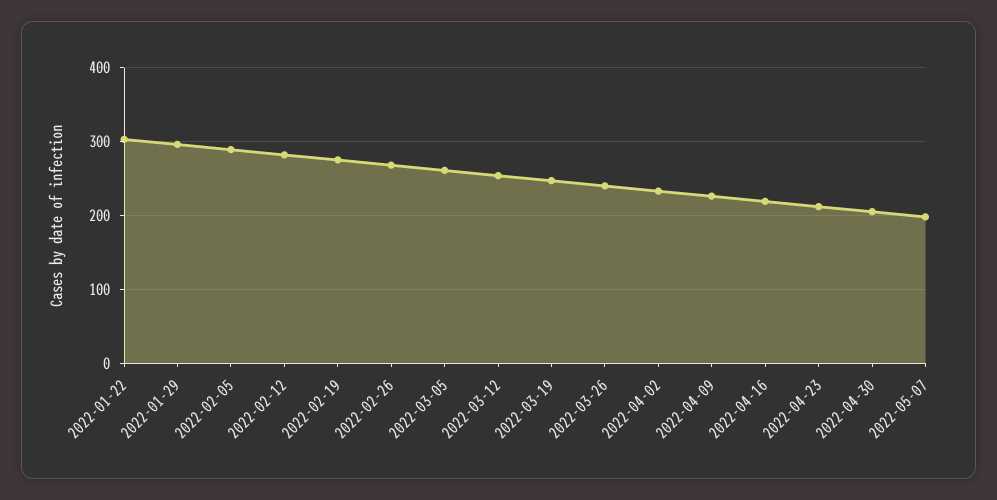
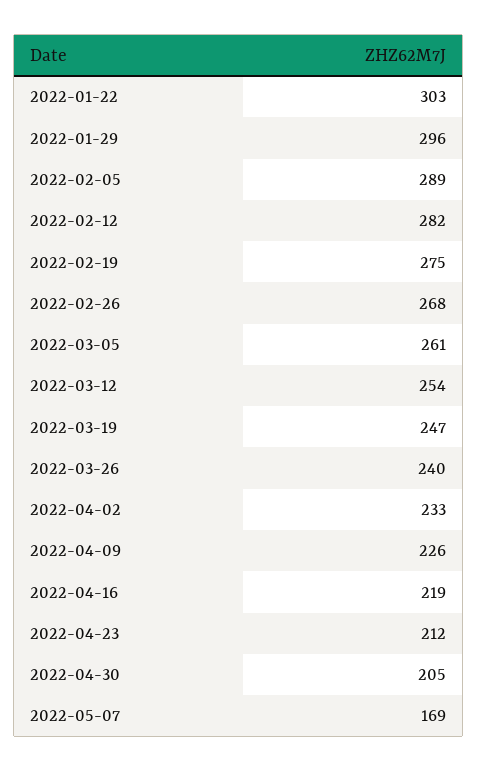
2022-05-07: 200 -> 169

